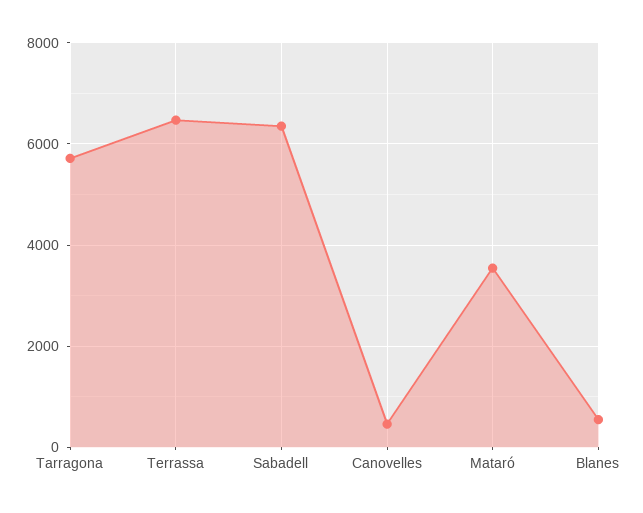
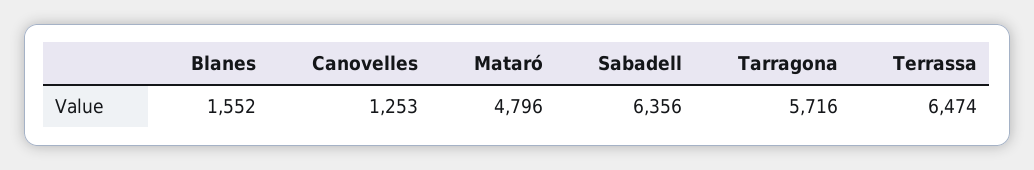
Canovelles: 400 -> 1253
Mataró: 3600 -> 4796
Blanes: 600 -> 1552

